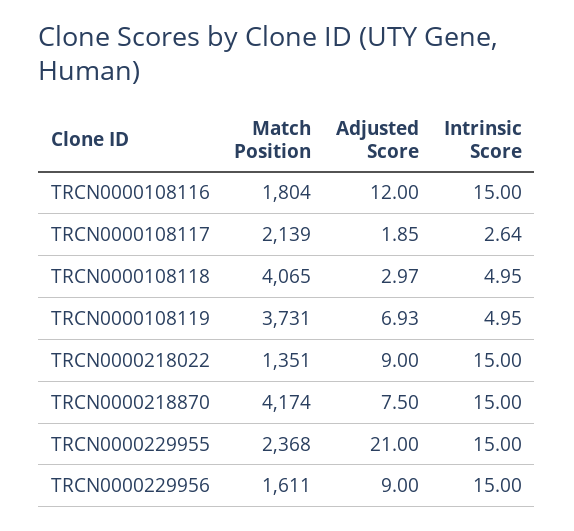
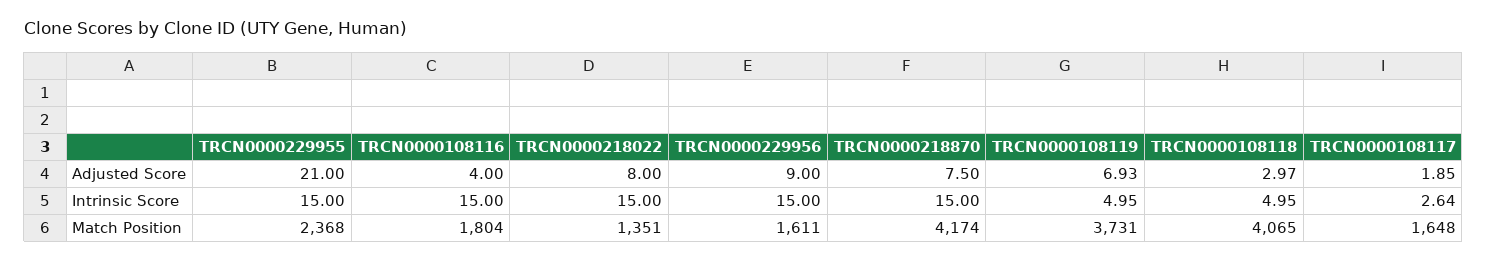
Adjusted Score, TRCN0000108116: 12 -> 4
Match Position, TRCN0000108117: 2139 -> 1648
Adjusted Score, TRCN0000218022: 9 -> 8

